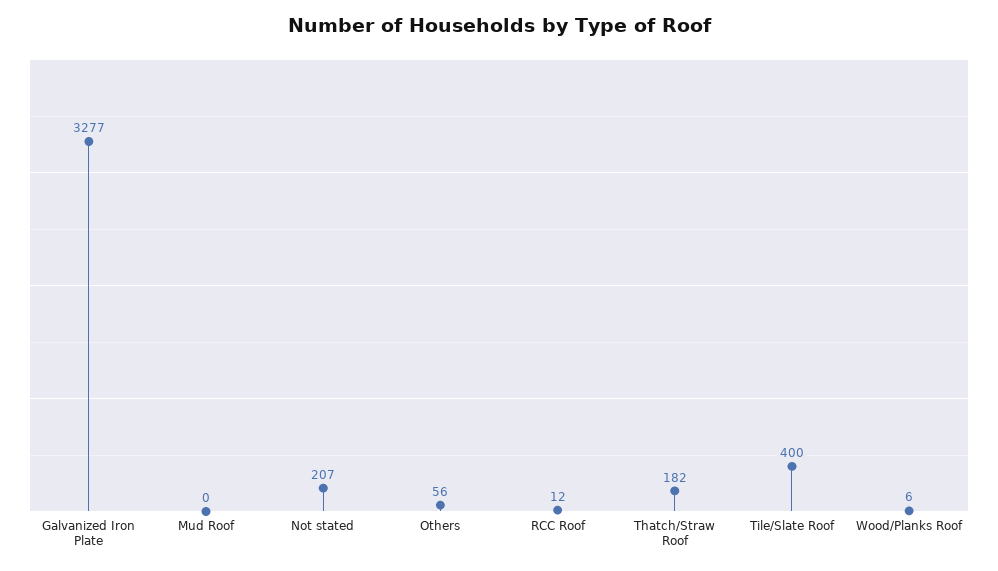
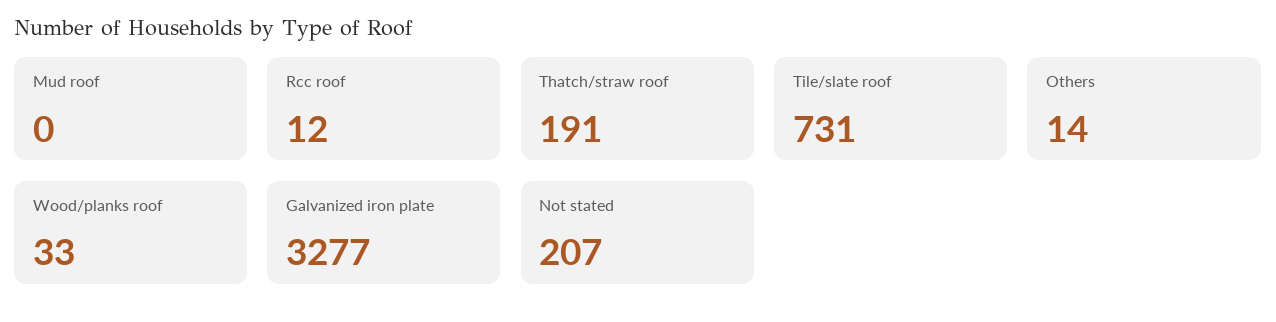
Others: 56 -> 14
Thatch/Straw Roof: 182 -> 191
Tile/Slate Roof: 400 -> 731
Wood/Planks Roof: 6 -> 33

